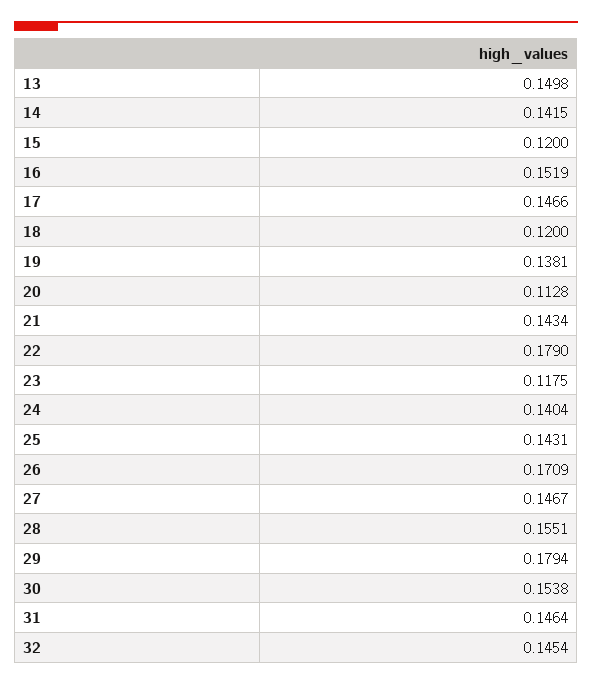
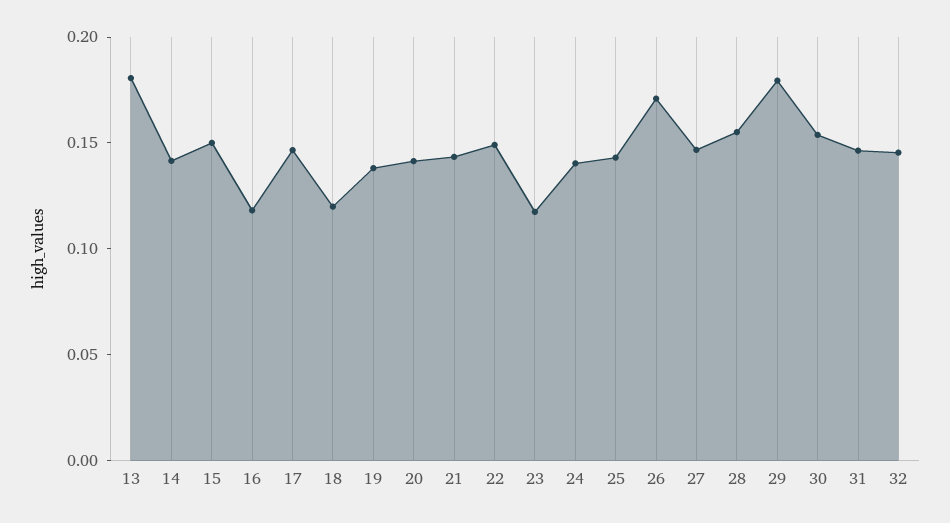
13: 0.1498 -> 0.18
15: 0.12 -> 0.15
16: 0.1519 -> 0.12
20: 0.1128 -> 0.14
22: 0.179 -> 0.15

